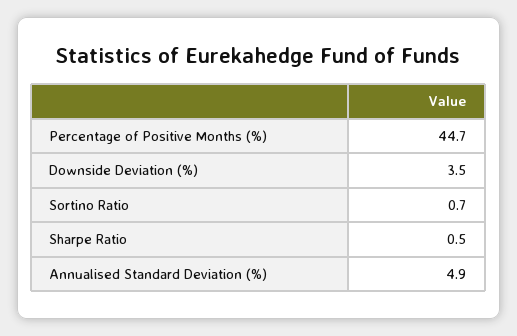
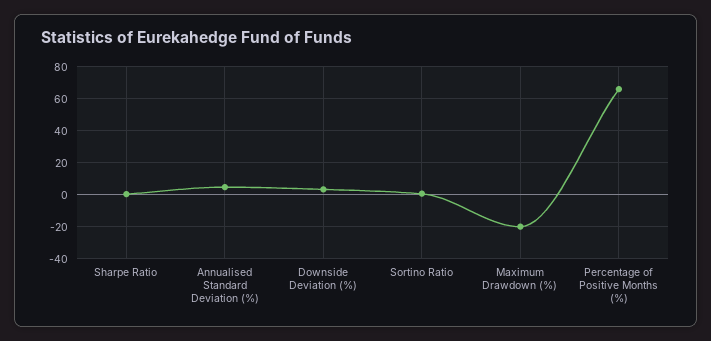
Percentage of Positive Months (%): 44.7 -> 65
Maximum Drawdown (%): none -> -20

